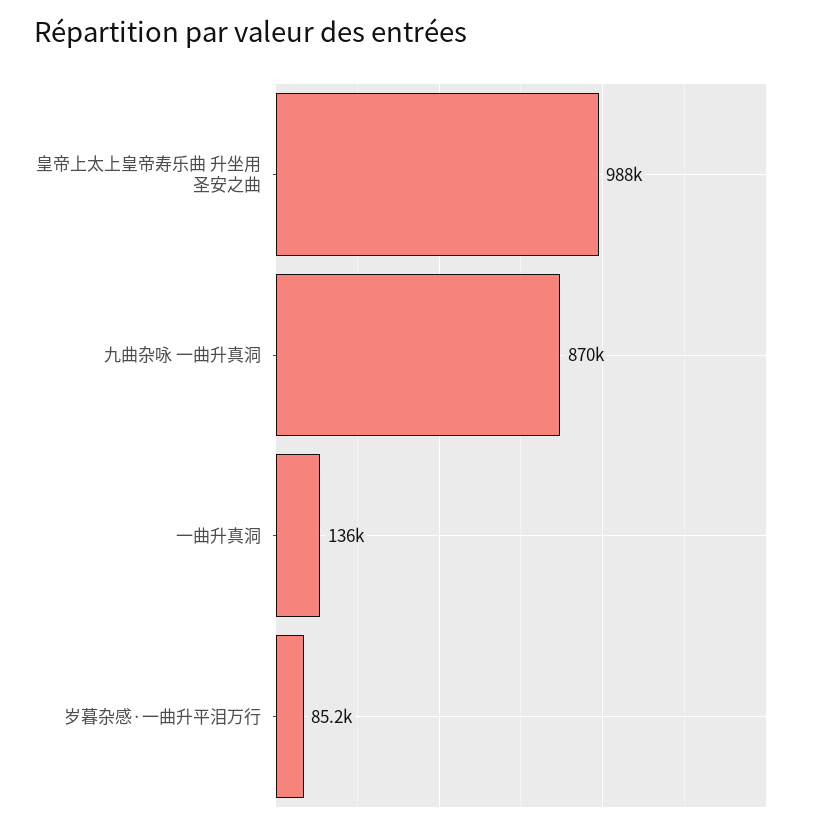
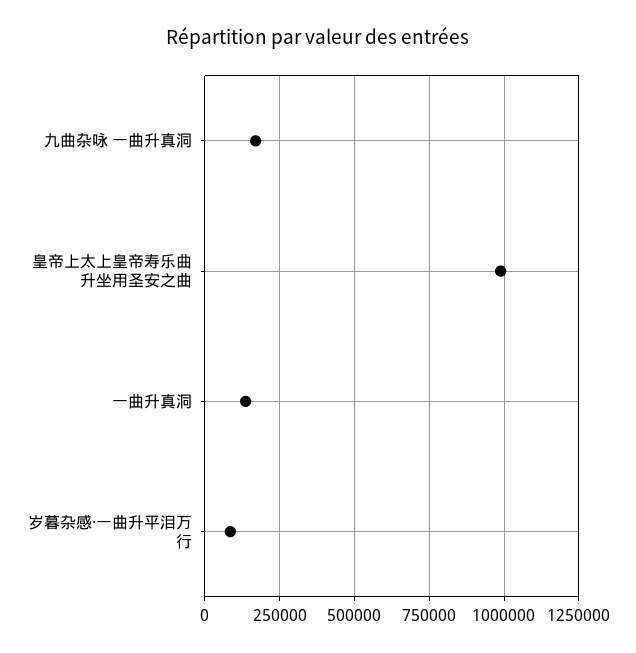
九曲杂咏 一曲升真洞: 870000 -> 175000

